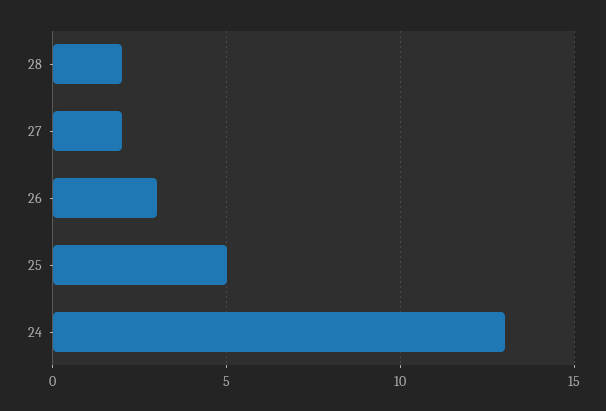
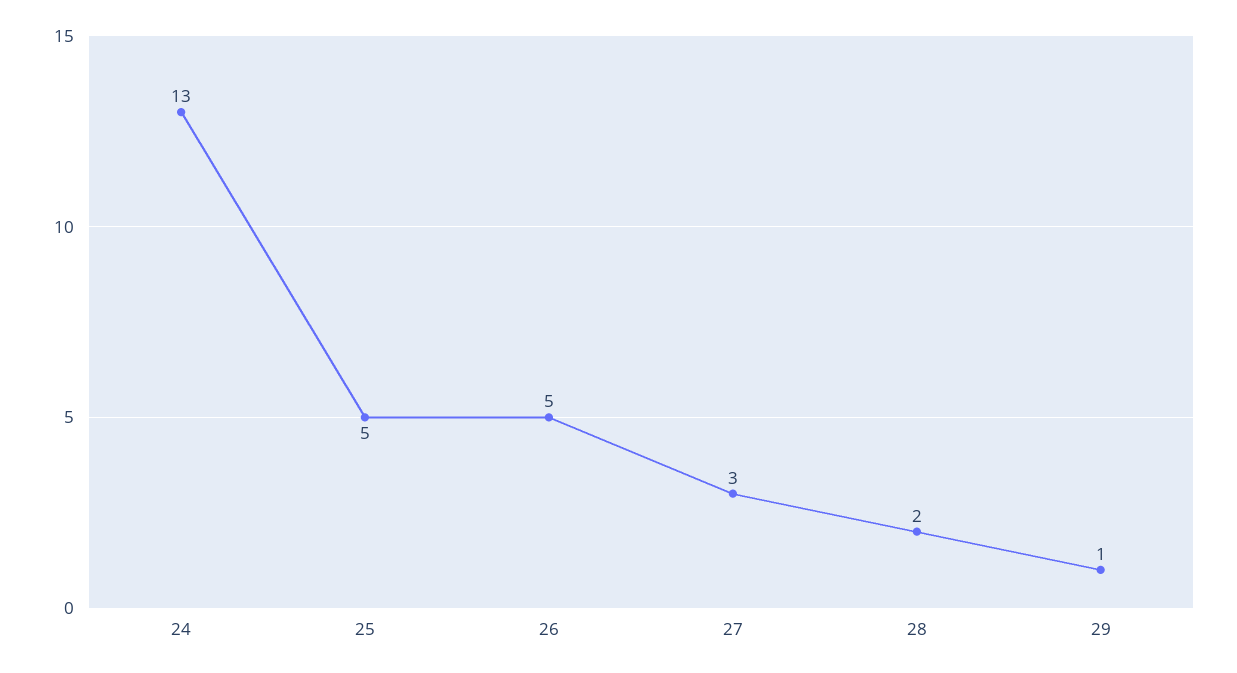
27: 2 -> 3
26: 3 -> 5
29: none -> 1

